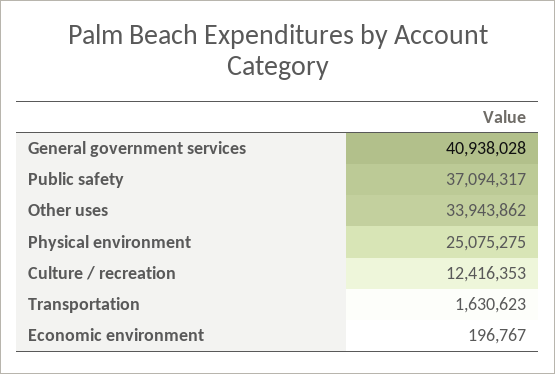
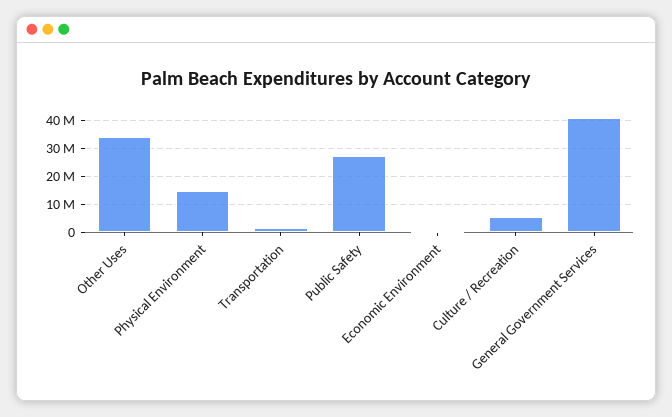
Public safety: 37094317 -> 27500000
Physical environment: 25075275 -> 15000000
Culture / recreation: 12416353 -> 5000000

